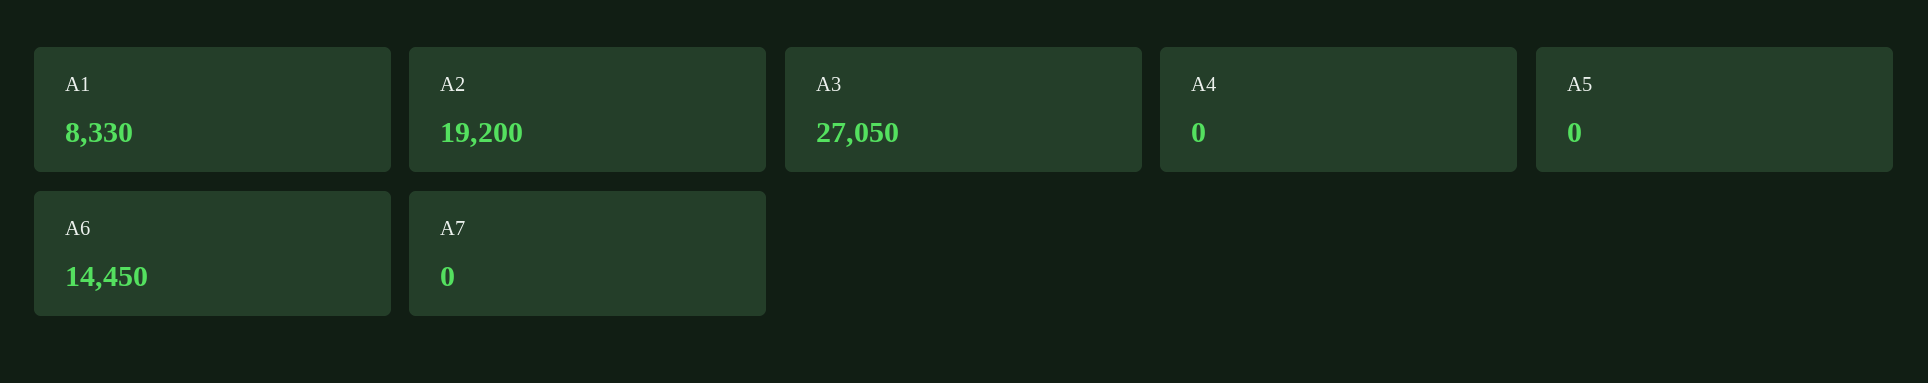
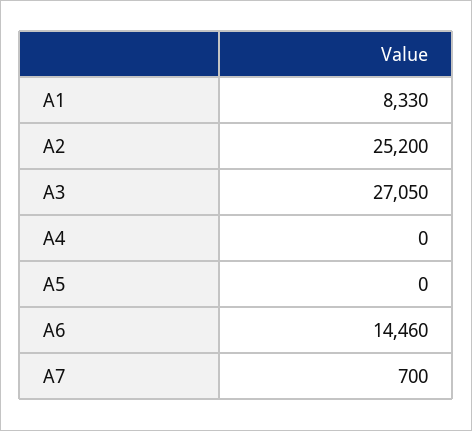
А2: 19200 -> 25200
А6: 14450 -> 14460
А7: 0 -> 700

